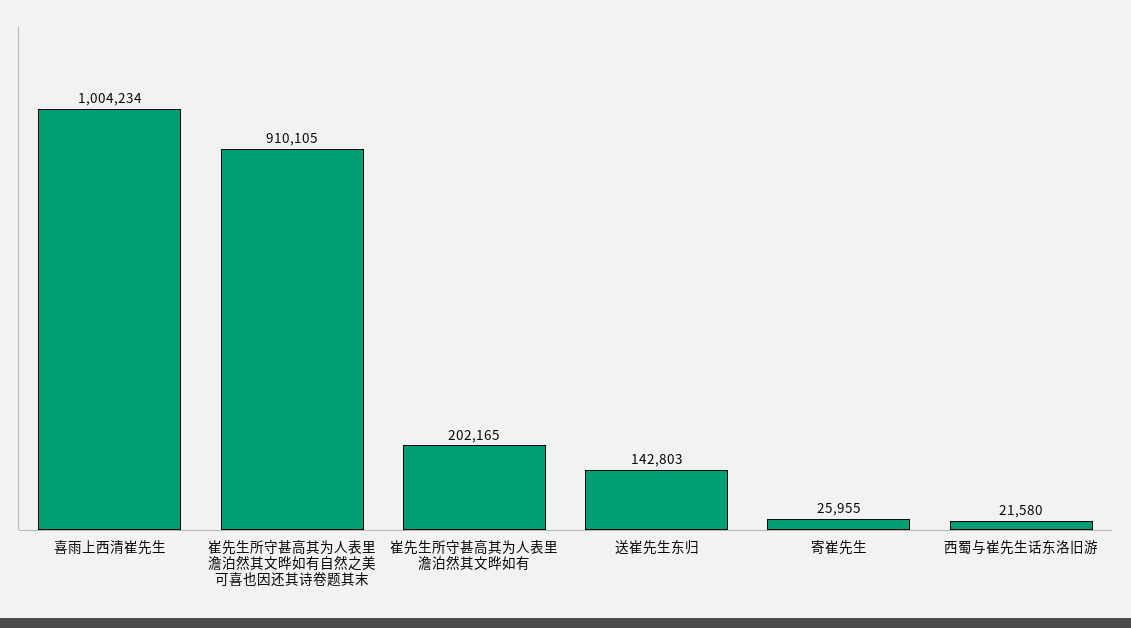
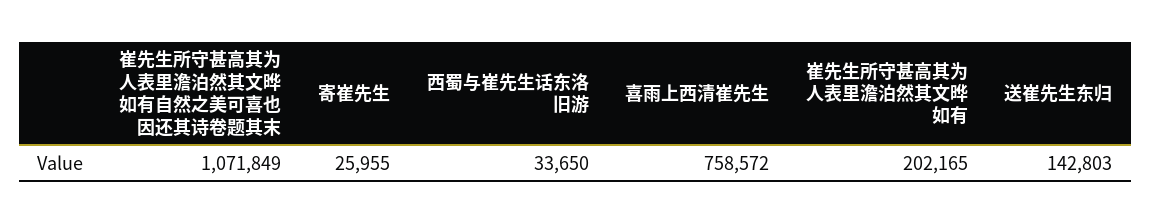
喜雨上西清崔先生: 1004234 -> 758572
崔先生所守甚高其为人表里澹泊然其文晔如有自然之美可喜也因还其诗卷题其末: 910105 -> 1071849
西蜀与崔先生话东洛旧游: 21580 -> 33650

